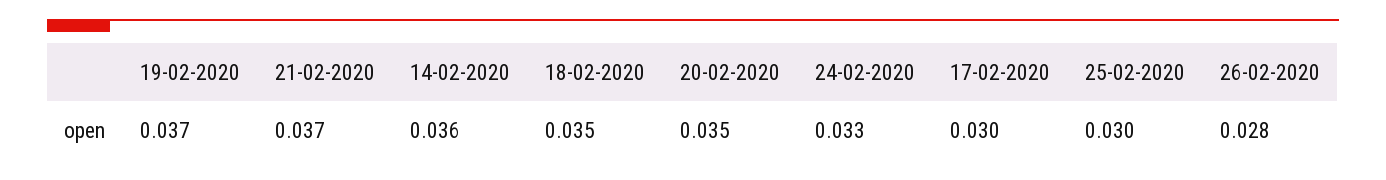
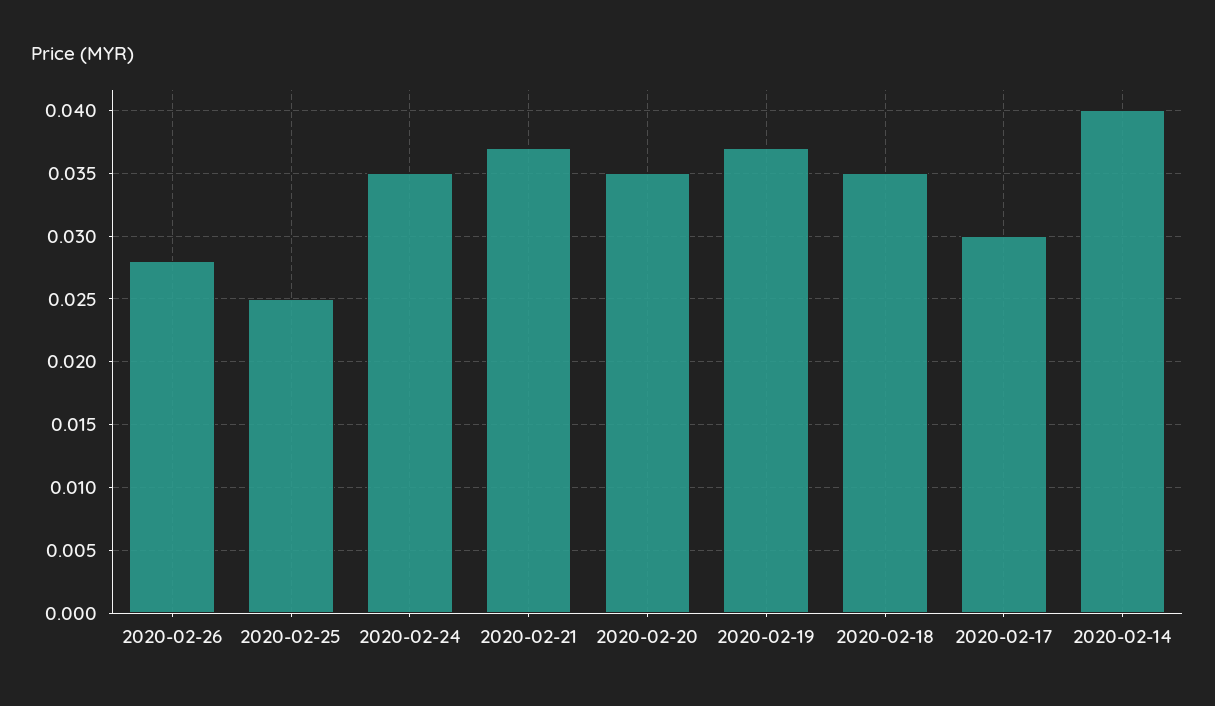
14-02-2020: 0.036 -> 0.04
24-02-2020: 0.033 -> 0.035
25-02-2020: 0.03 -> 0.025

